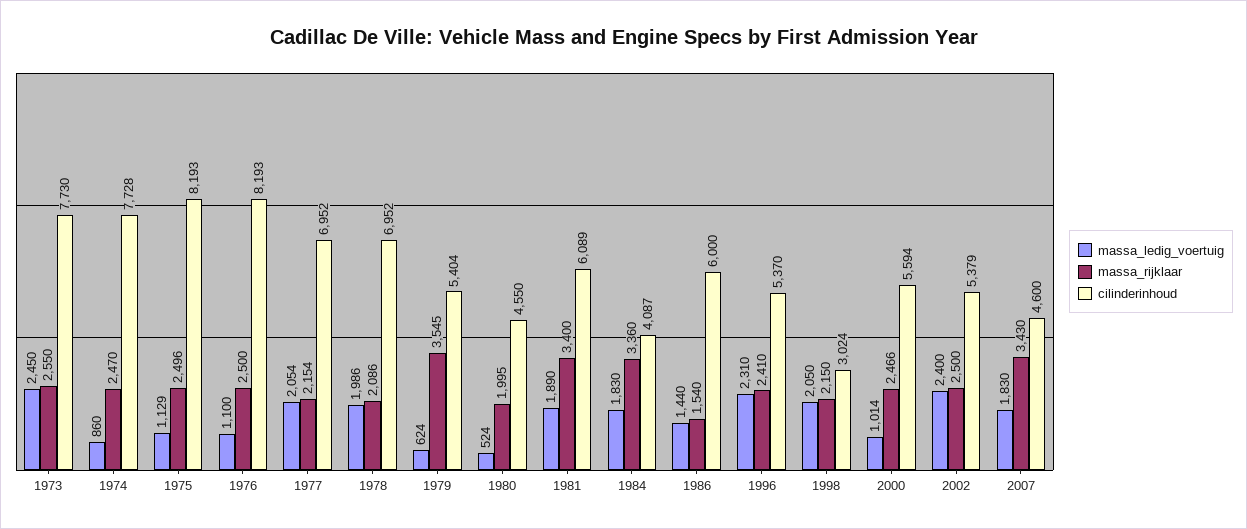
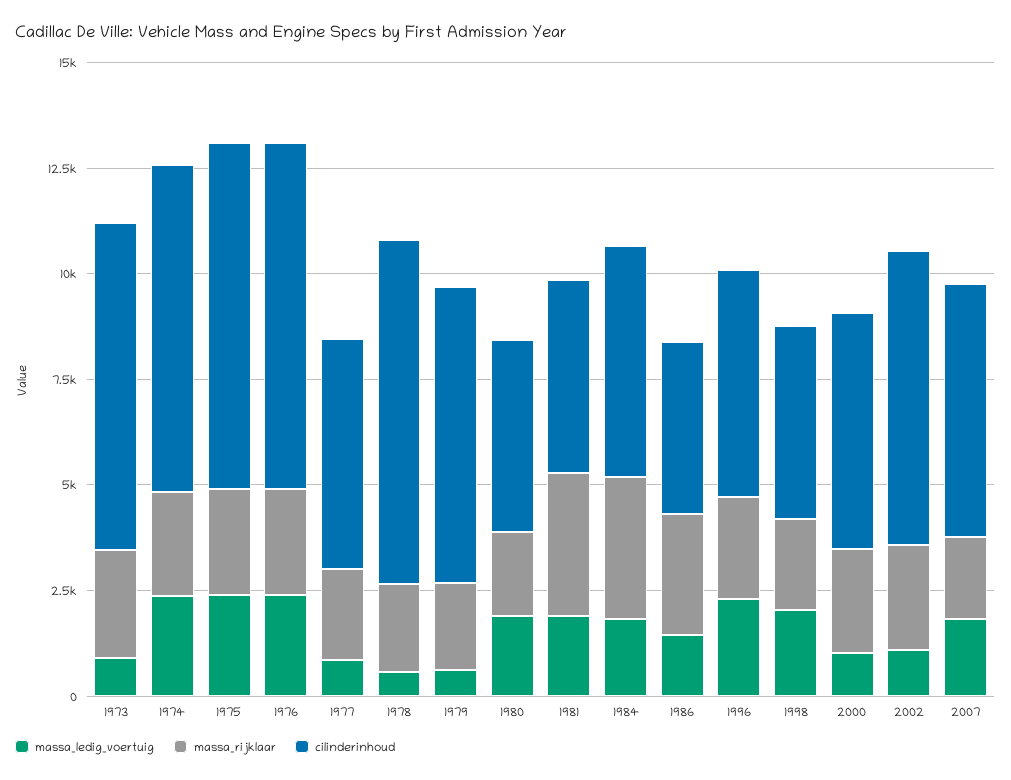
massa_ledig_voertuig, 1973: 2450 -> 1000
massa_ledig_voertuig, 1974: 860 -> 2500
massa_ledig_voertuig, 1975: 1129 -> 2500
massa_ledig_voertuig, 1976: 1100 -> 2500
massa_ledig_voertuig, 1977: 2054 -> 1000
cilinderinhoud, 1977: 6952 -> 5500
massa_ledig_voertuig, 1978: 1986 -> 500
cilinderinhoud, 1978: 6952 -> 8000
massa_rijklaar, 1979: 3545 -> 2000
cilinderinhoud, 1979: 5404 -> 7000
massa_ledig_voertuig, 1980: 524 -> 2000
cilinderinhoud, 1981: 6089 -> 4500
cilinderinhoud, 1984: 4087 -> 5500
massa_rijklaar, 1986: 1540 -> 3000
cilinderinhoud, 1986: 6000 -> 4000
cilinderinhoud, 1998: 3024 -> 4500
massa_ledig_voertuig, 2002: 2400 -> 1000
cilinderinhoud, 2002: 5379 -> 7000
massa_rijklaar, 2007: 3430 -> 2000
cilinderinhoud, 2007: 4600 -> 6000

